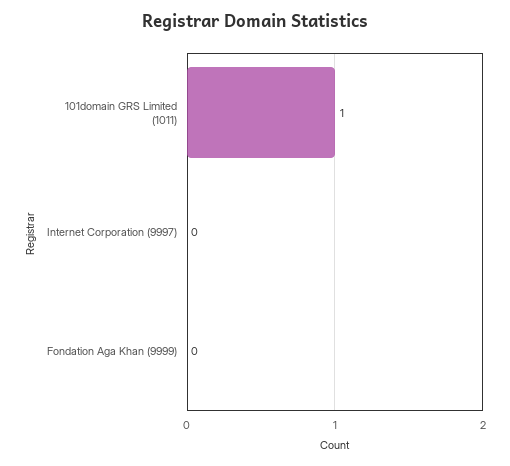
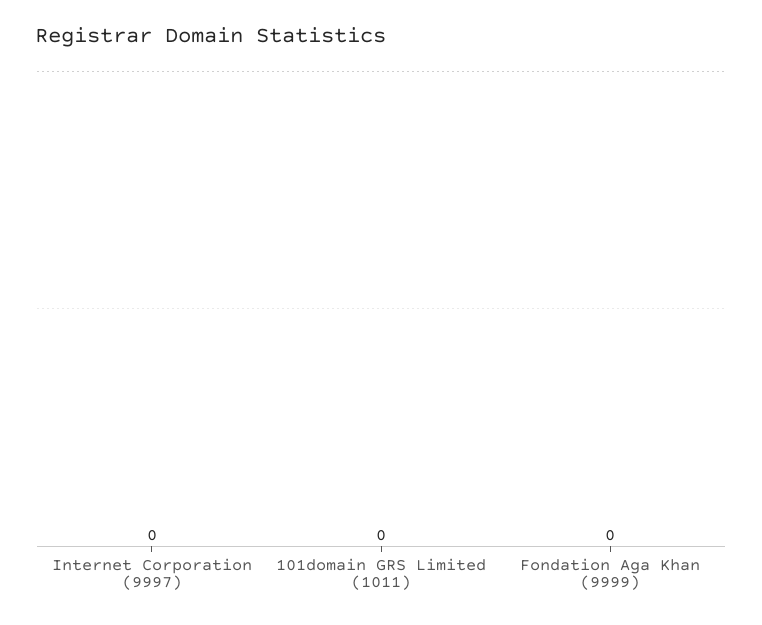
101domain GRS Limited (1011): 1 -> 0

